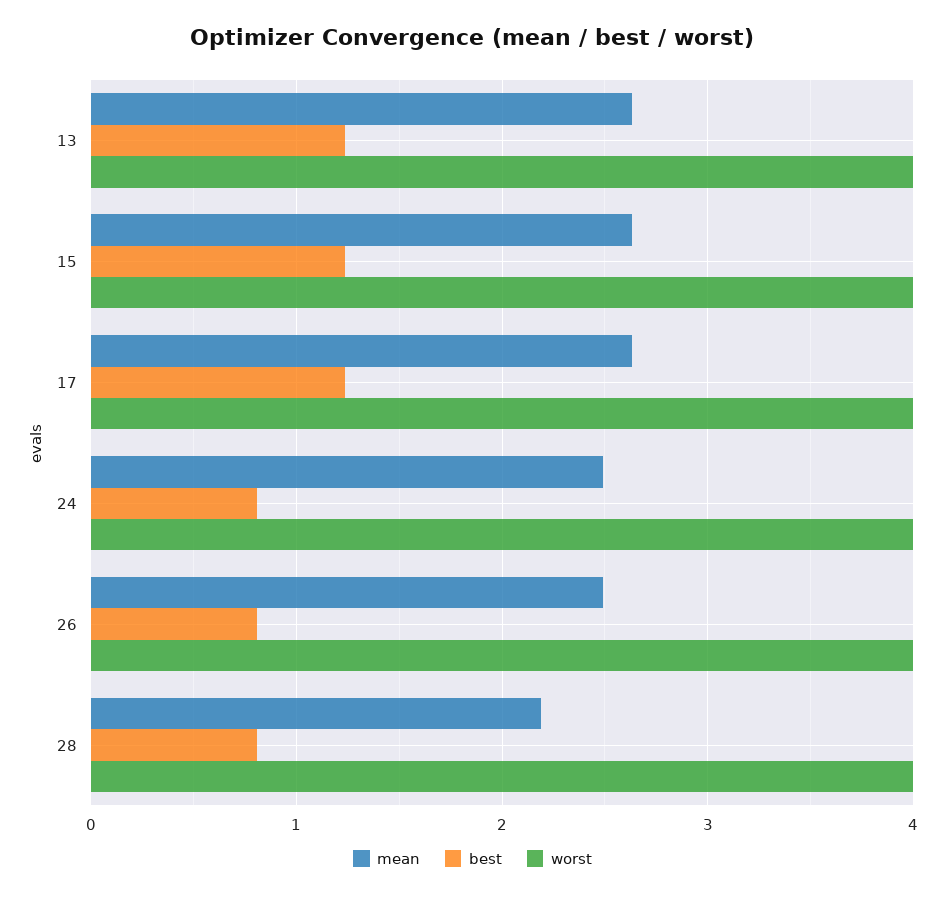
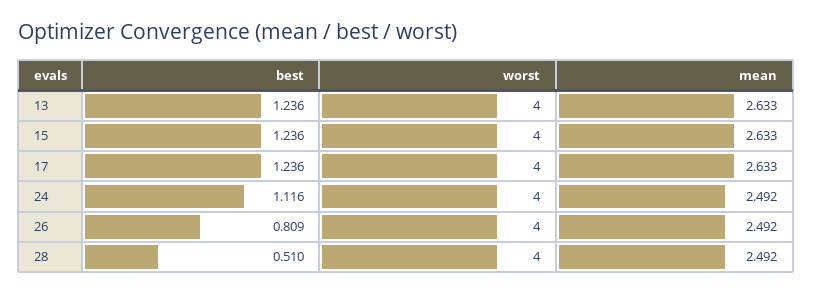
best, 24: 0.8 -> 1.116
mean, 28: 2.2 -> 2.492
best, 28: 0.8 -> 0.51

